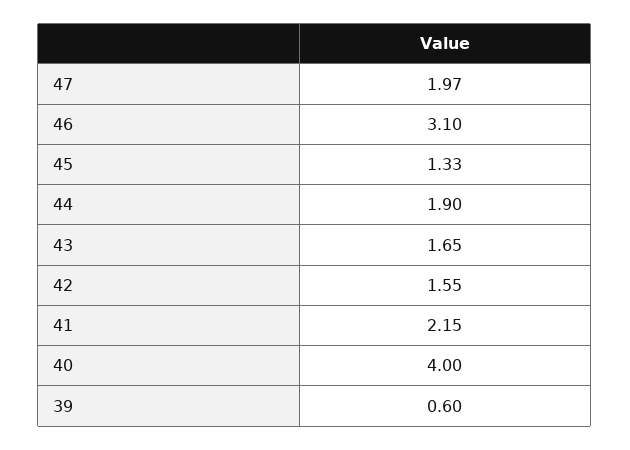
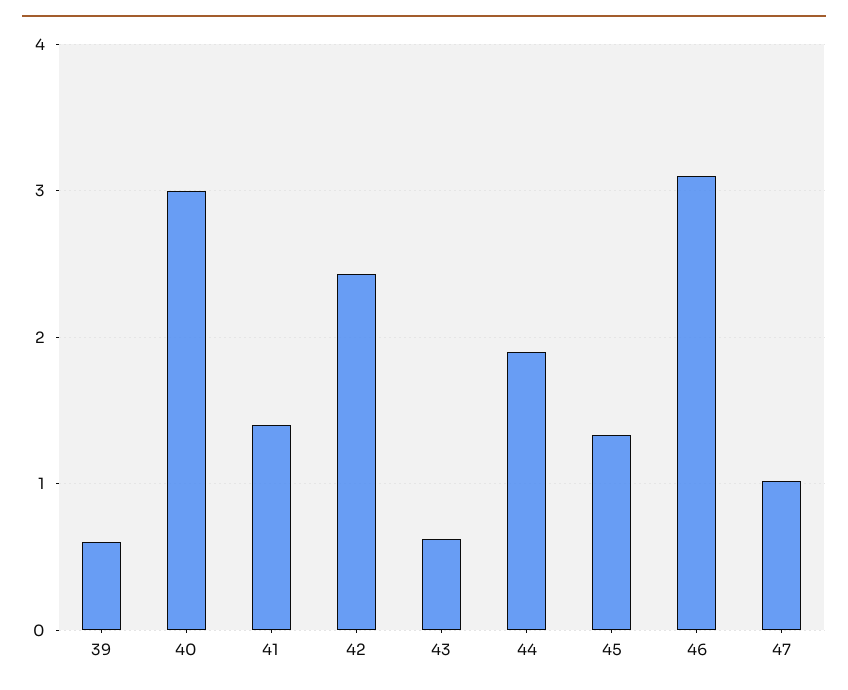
47: 1.97 -> 1
43: 1.65 -> 0.6
42: 1.55 -> 2.4
41: 2.15 -> 1.4
40: 4 -> 3

